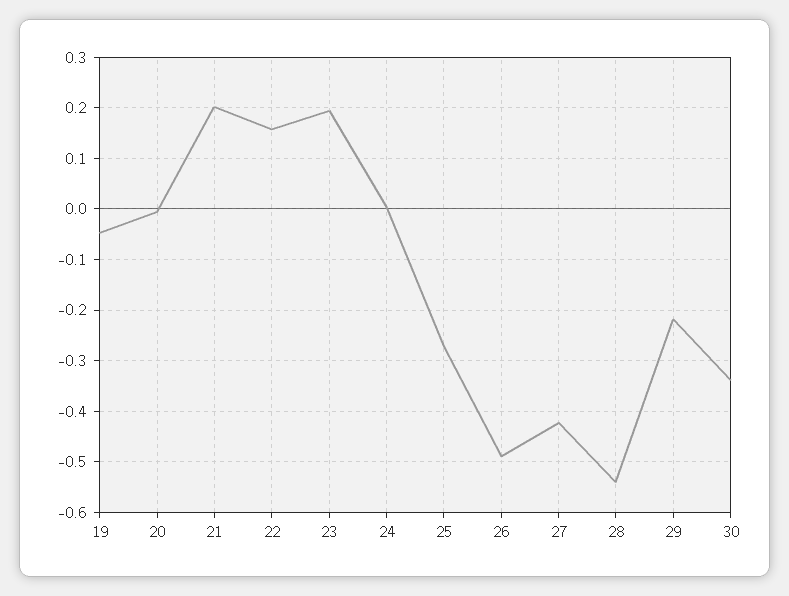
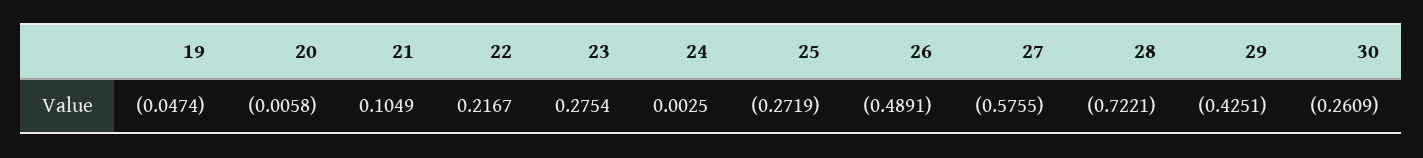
21: 0.2 -> 0.1049
22: 0.16 -> 0.2167
23: 0.2 -> 0.2754
27: -0.42 -> -0.5755
28: -0.54 -> -0.7221
29: -0.22 -> -0.4251
30: -0.34 -> -0.2609

